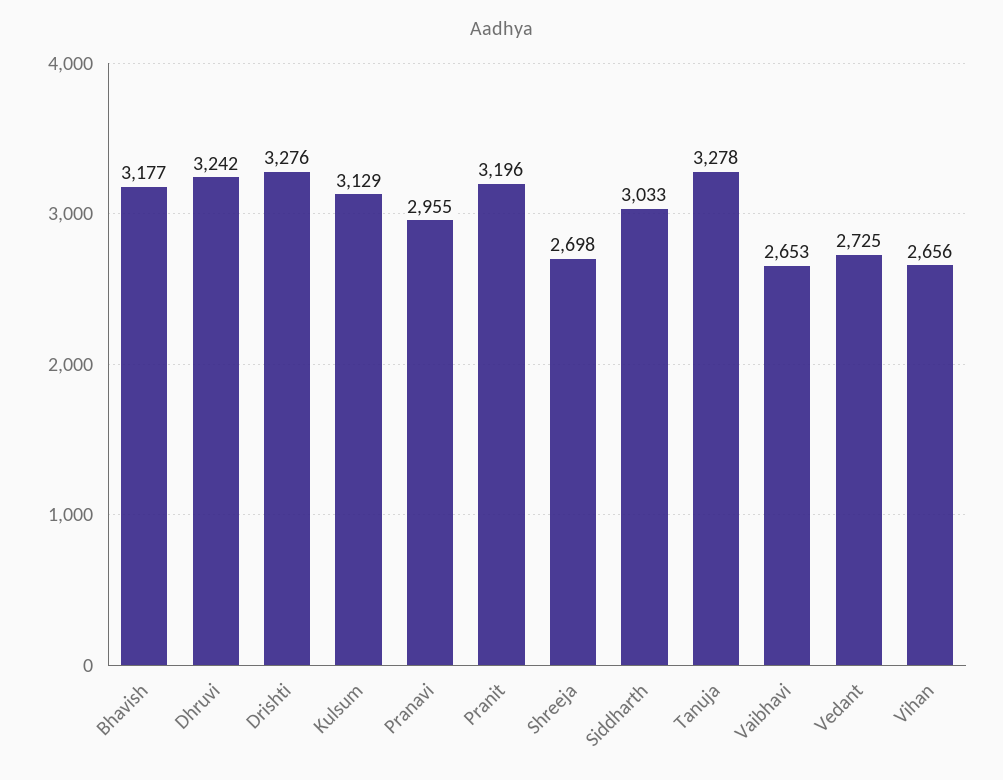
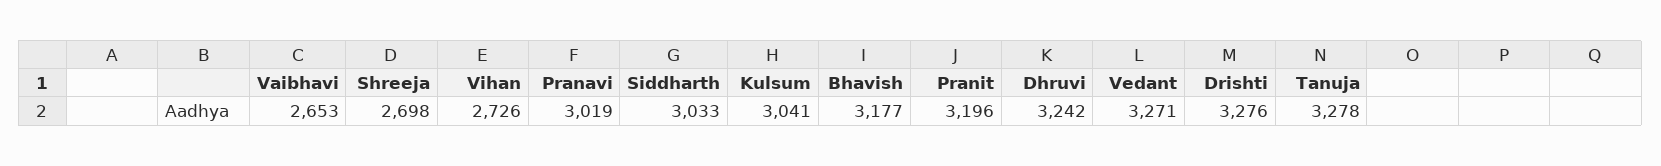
Kulsum: 3129 -> 3041
Pranavi: 2955 -> 3019
Vedant: 2725 -> 3271
Vihan: 2656 -> 2726

